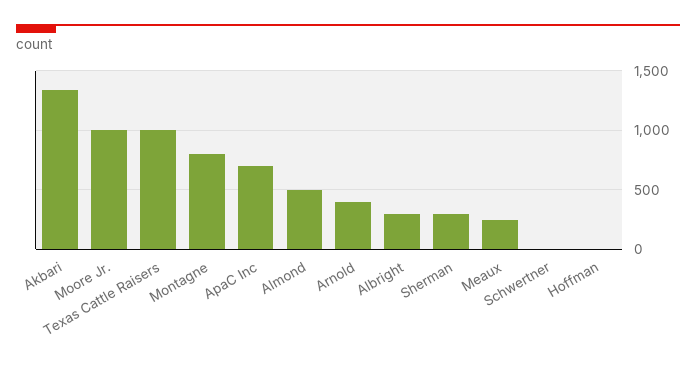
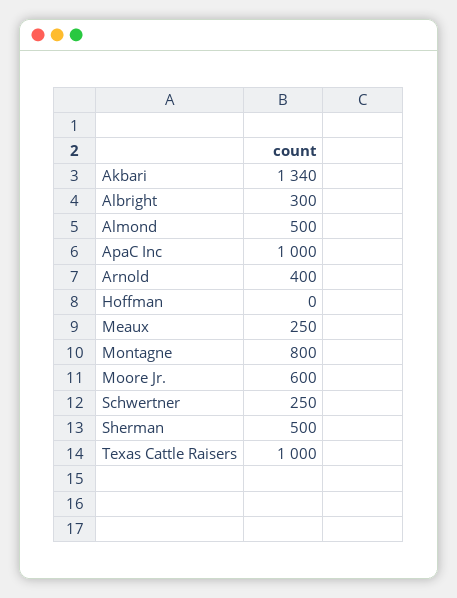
Moore Jr.: 1000 -> 600
ApaC Inc: 700 -> 1000
Sherman: 300 -> 500
Schwertner: 0 -> 250

